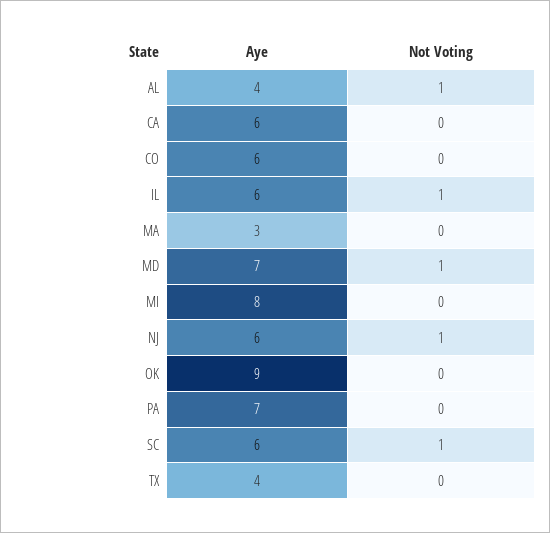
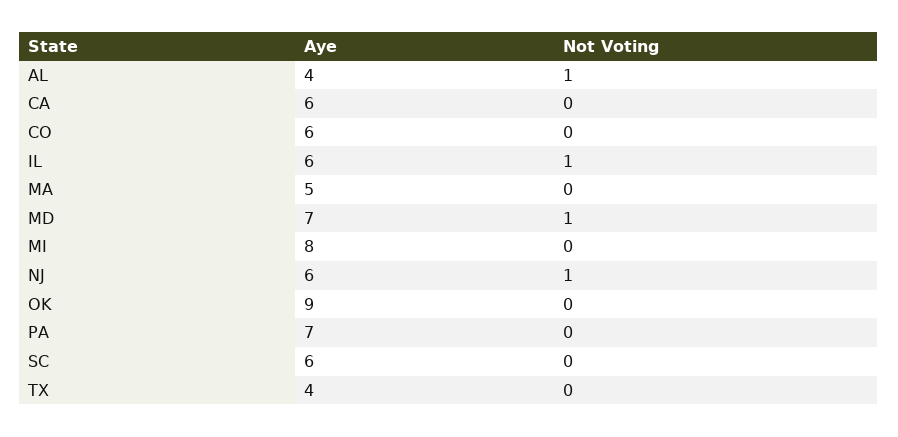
Aye, MA: 3 -> 5
Not Voting, SC: 1 -> 0

